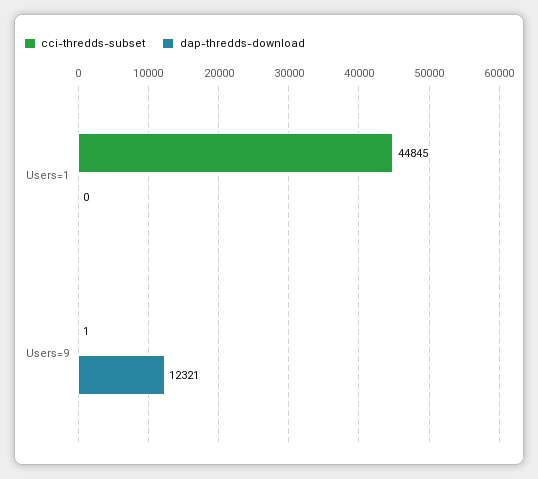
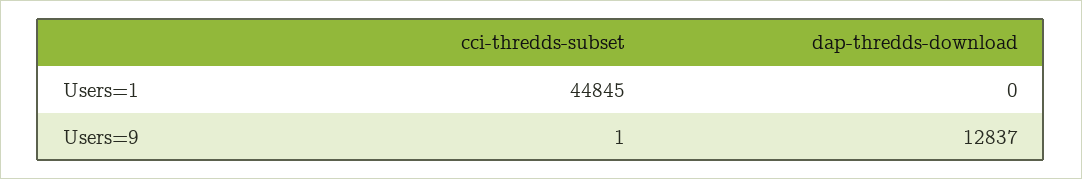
dap-thredds-download, Users=9: 12321 -> 12837

